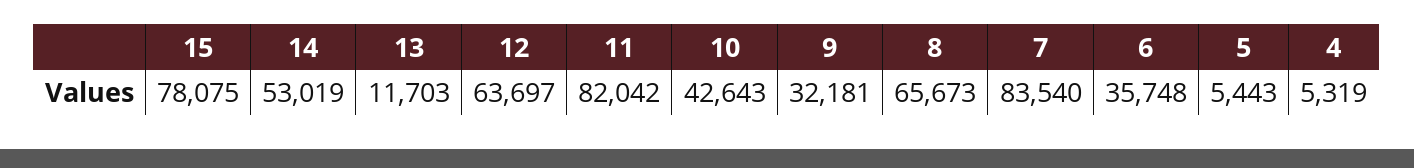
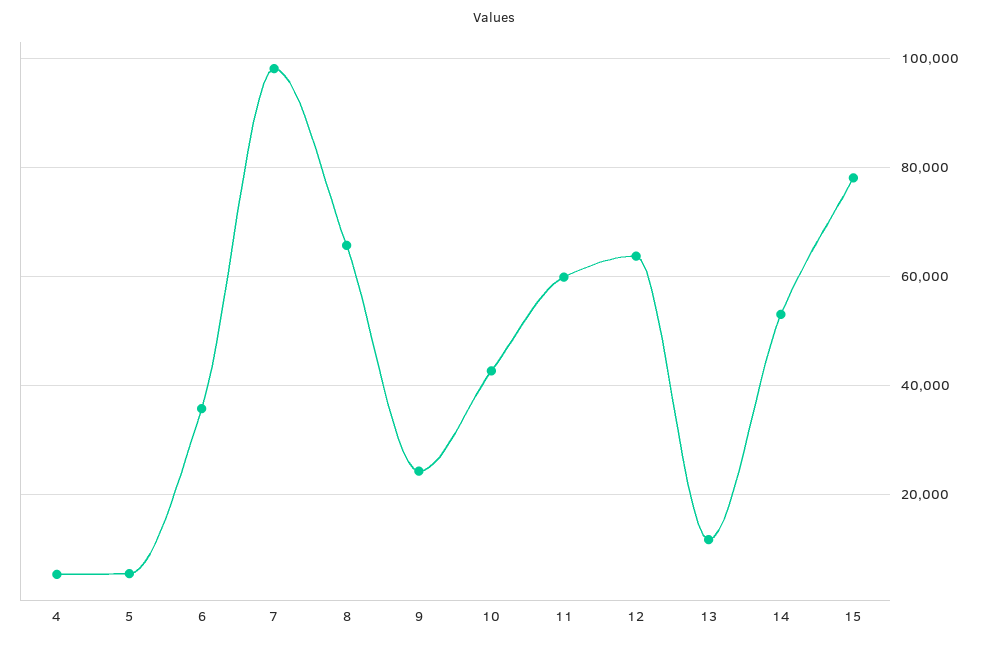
11: 82042 -> 60000
9: 32181 -> 24000
7: 83540 -> 98000

